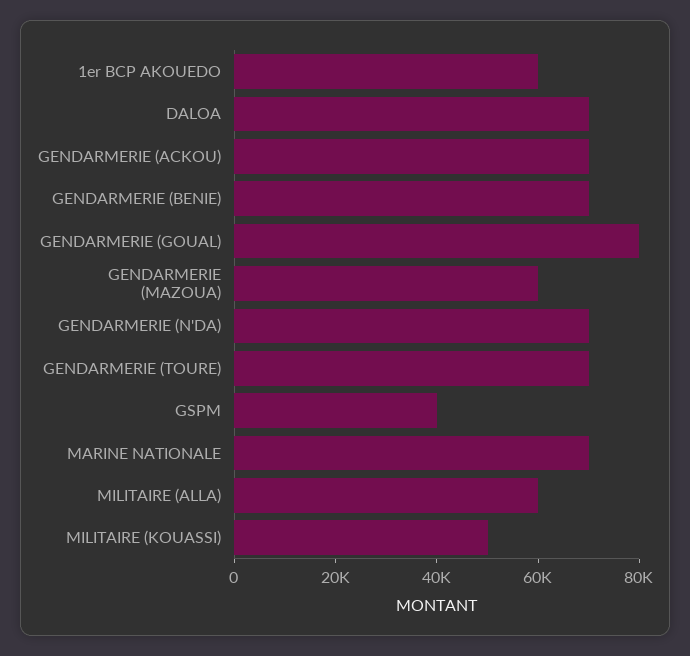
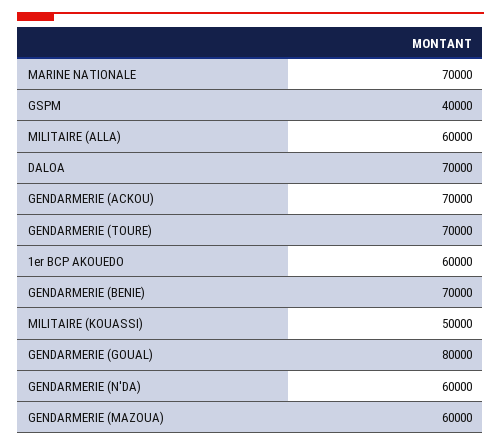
GENDARMERIE (N'DA): 70000 -> 60000

